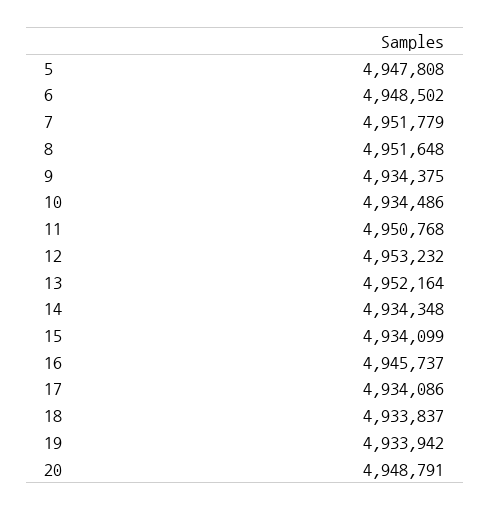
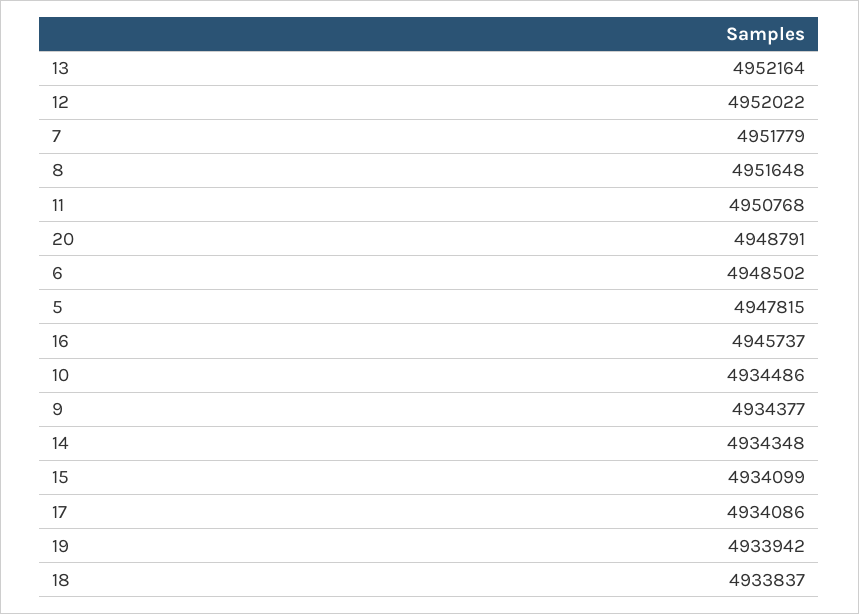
5: 4947808 -> 4947815
9: 4934375 -> 4934377
12: 4953232 -> 4952022

